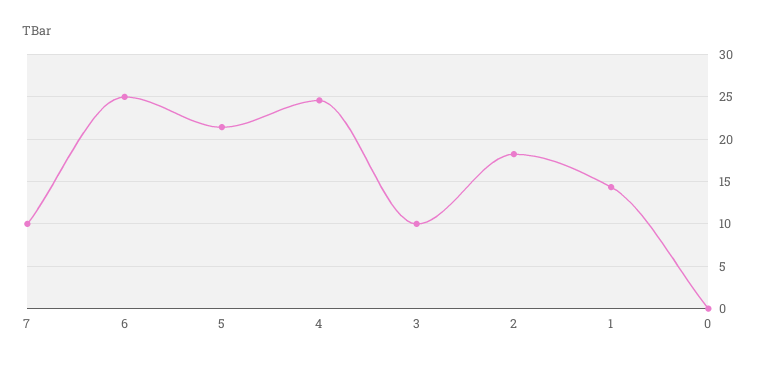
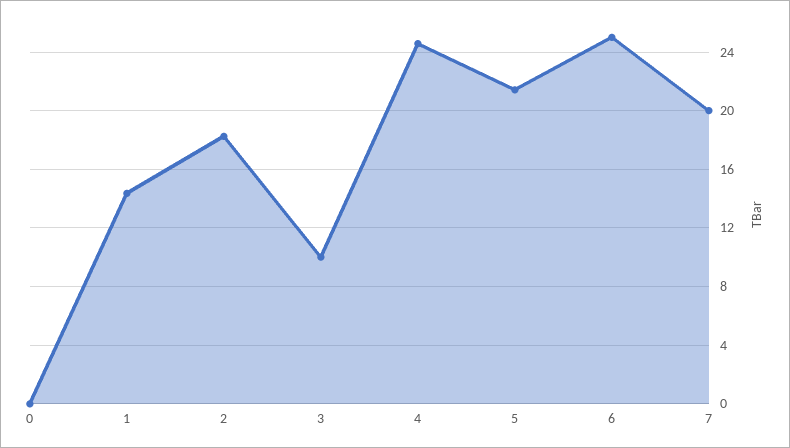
7: 10 -> 20

